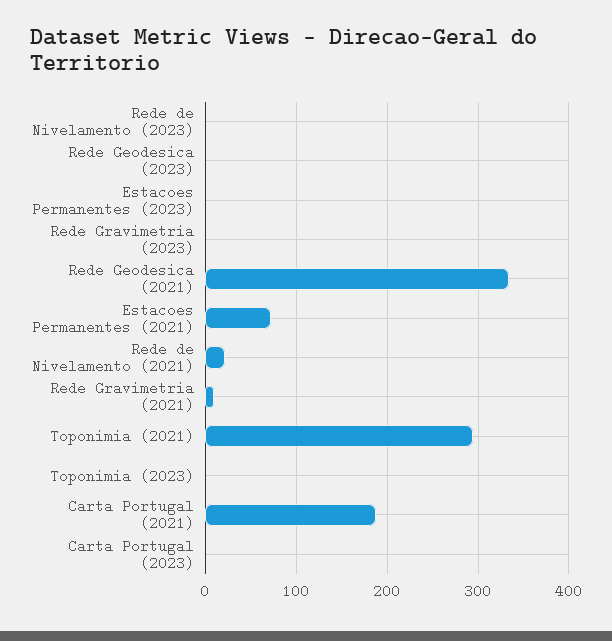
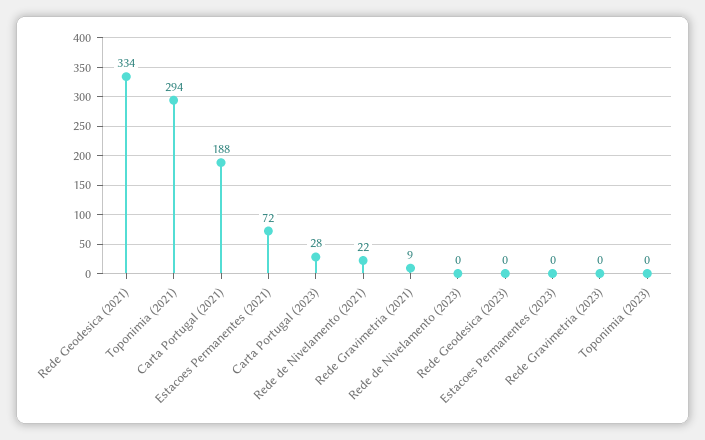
Carta Portugal (2023): 0 -> 28

